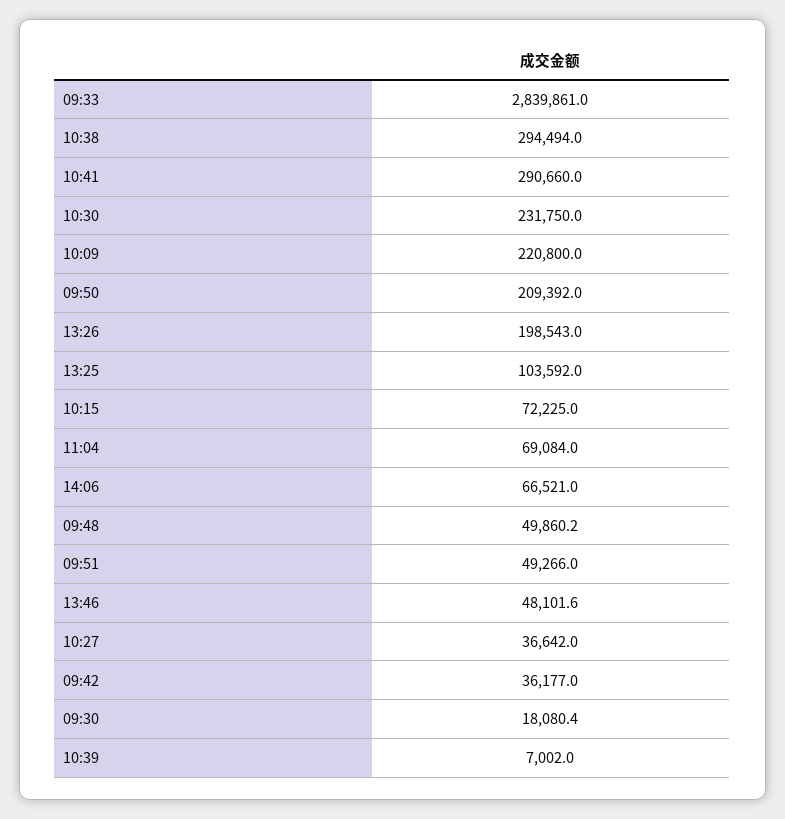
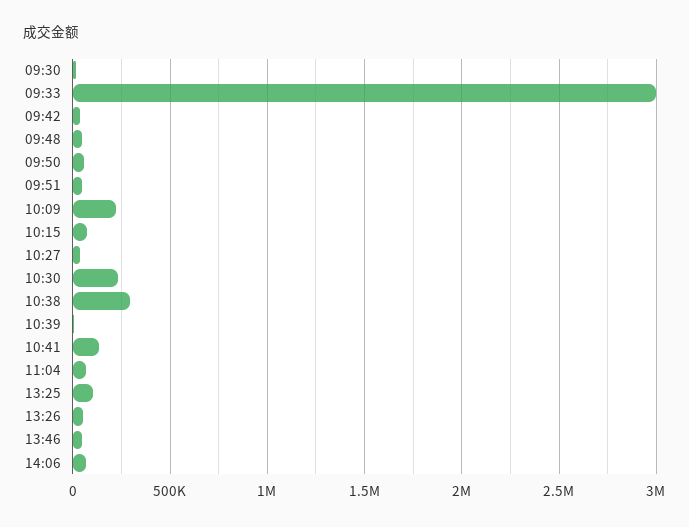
09:33: 2839861 -> 3000000
10:41: 290660 -> 150000
09:50: 209392 -> 50000
13:26: 198543 -> 50000

